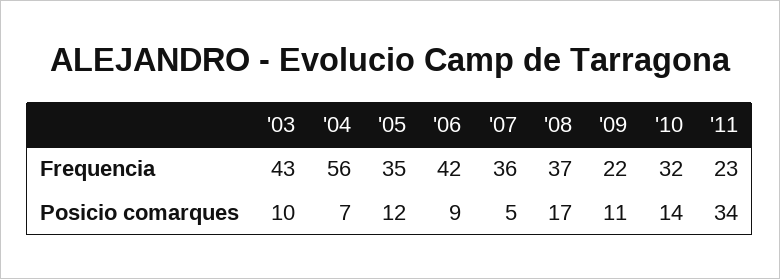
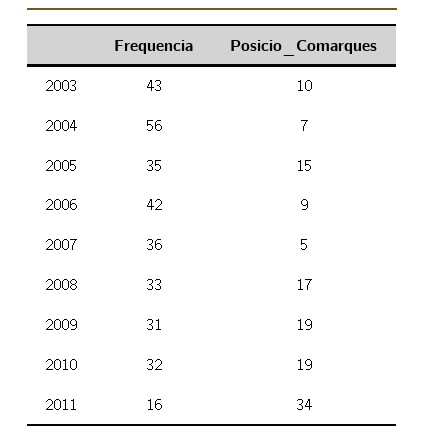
'08, Frequencia: 37 -> 33
'09, Frequencia: 22 -> 31
'11, Frequencia: 23 -> 16
'05, Posicio comarques: 12 -> 15
'09, Posicio comarques: 11 -> 19
'10, Posicio comarques: 14 -> 19

